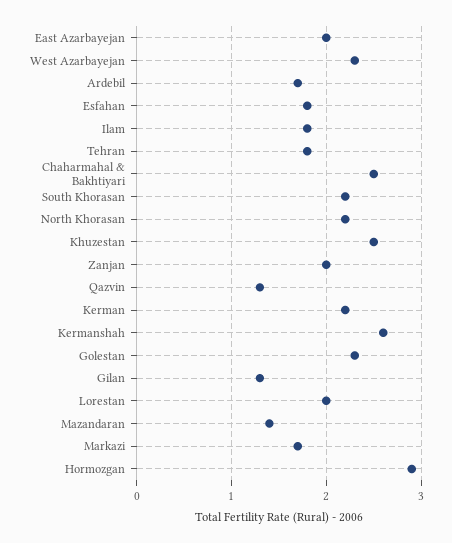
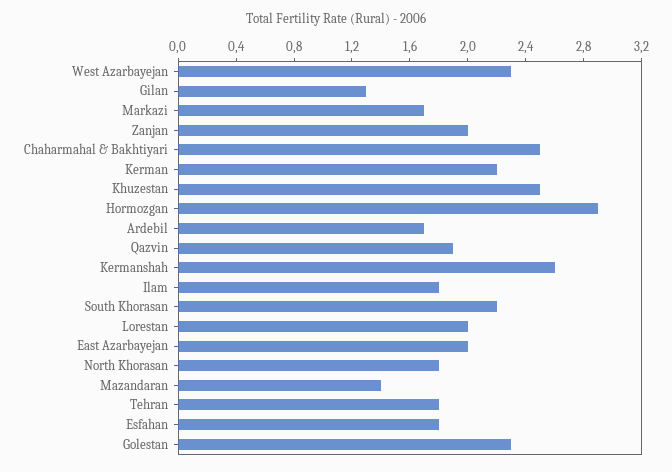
North Khorasan: 2.2 -> 1.8
Qazvin: 1.3 -> 1.9

